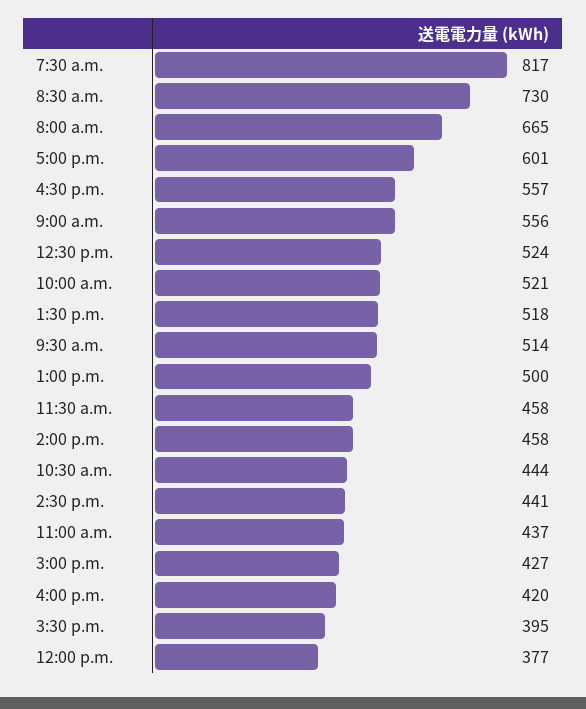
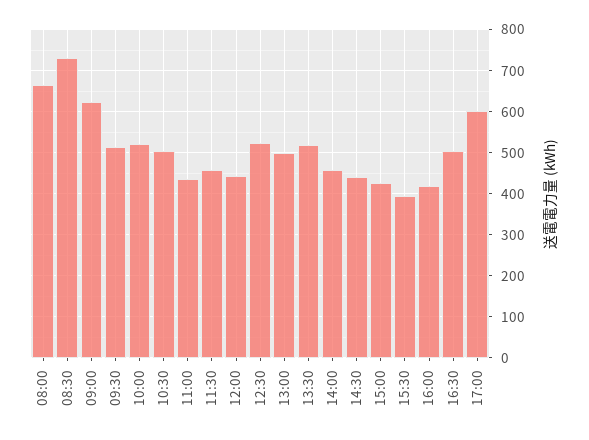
7:30 a.m.: 817 -> none
4:30 p.m.: 557 -> 500
9:00 a.m.: 556 -> 620
10:30 a.m.: 444 -> 500
12:00 p.m.: 377 -> 440

